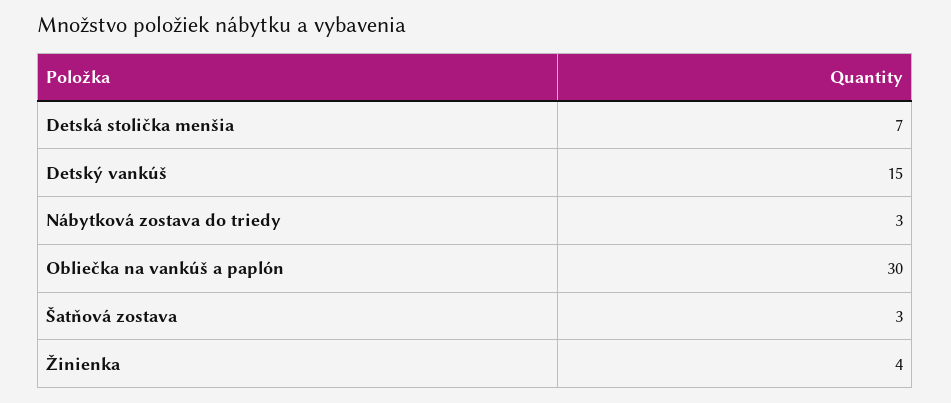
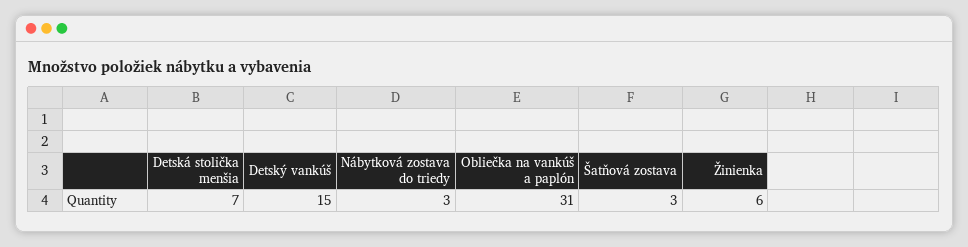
Obliečka na vankúš a paplón: 30 -> 31
Žinienka: 4 -> 6

